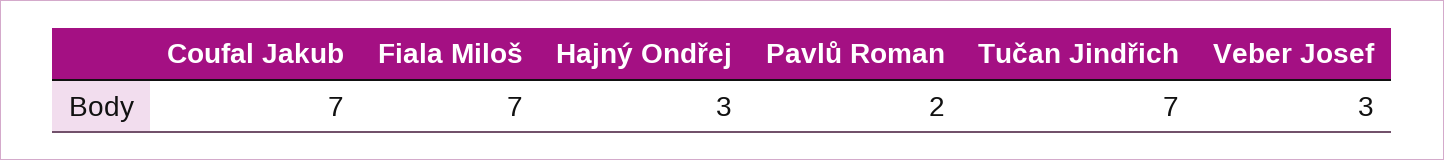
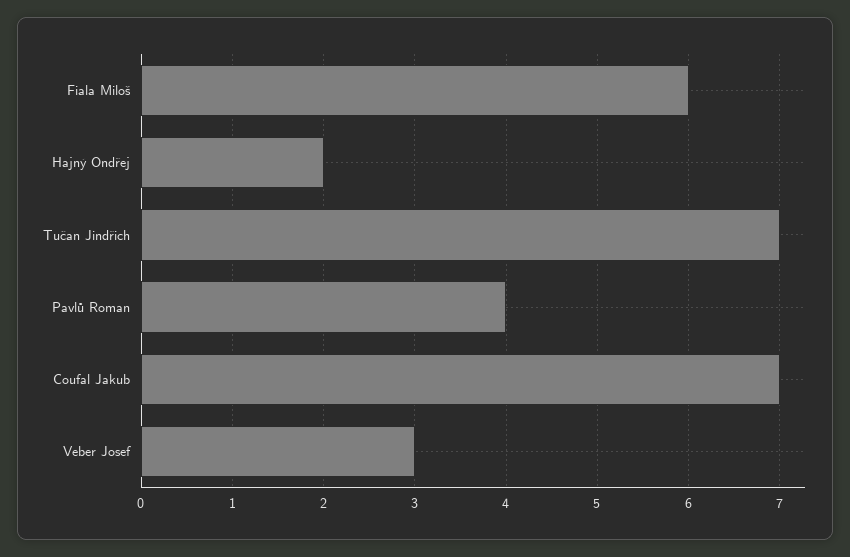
Fiala Miloš: 7 -> 6
Hajný Ondřej: 3 -> 2
Pavlů Roman: 2 -> 4

